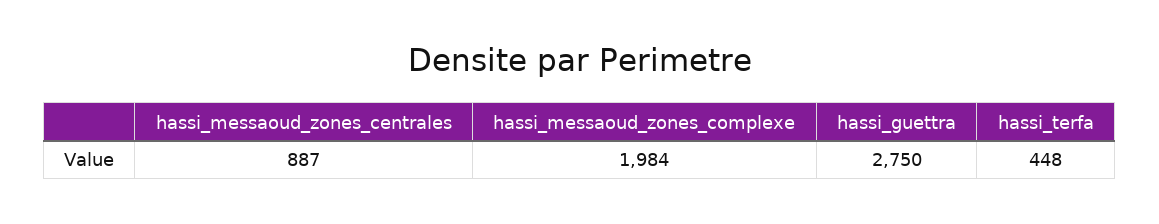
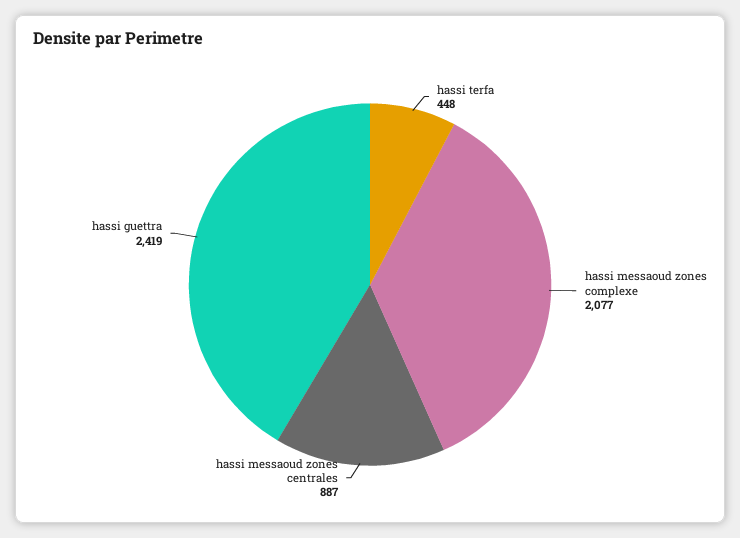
hassi_messaoud_zones_complexe: 1984 -> 2077
hassi_guettra: 2750 -> 2419

